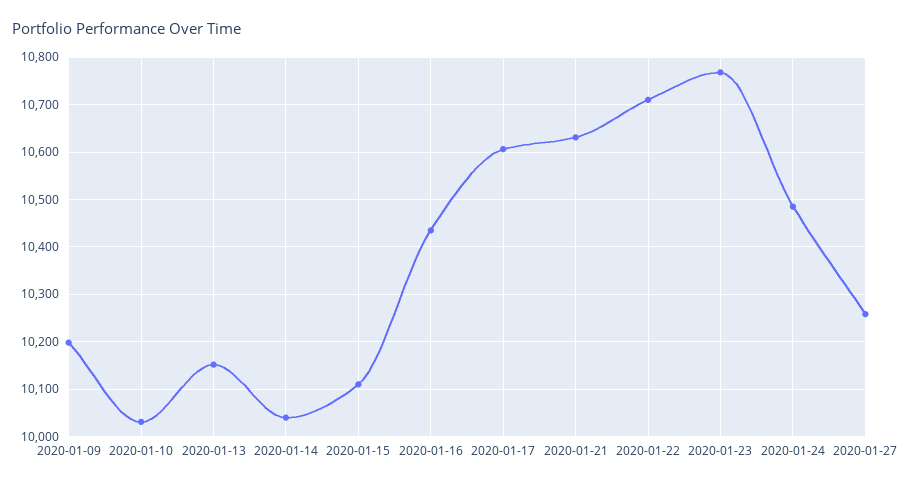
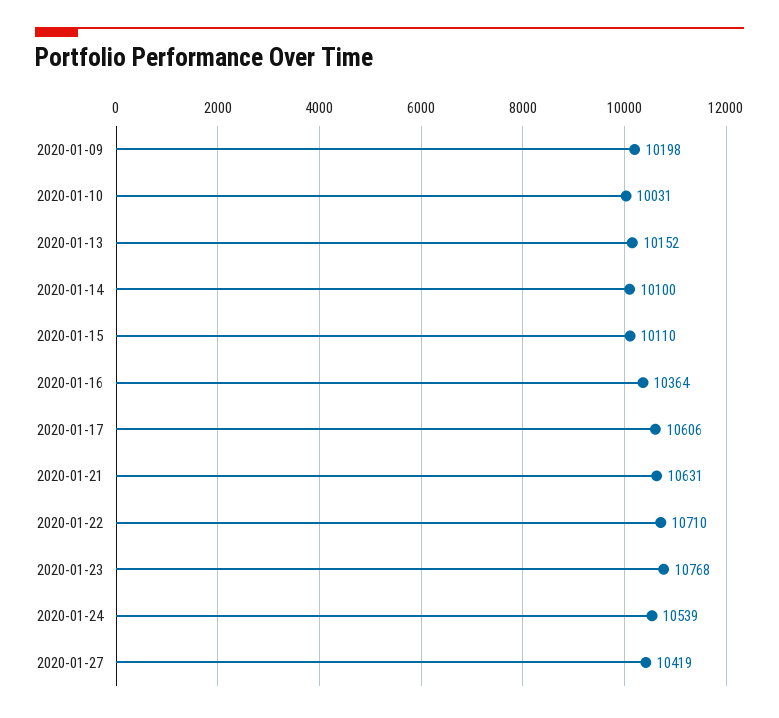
2020-01-14: 10040 -> 10100
2020-01-16: 10440 -> 10364
2020-01-24: 10480 -> 10539
2020-01-27: 10260 -> 10419

